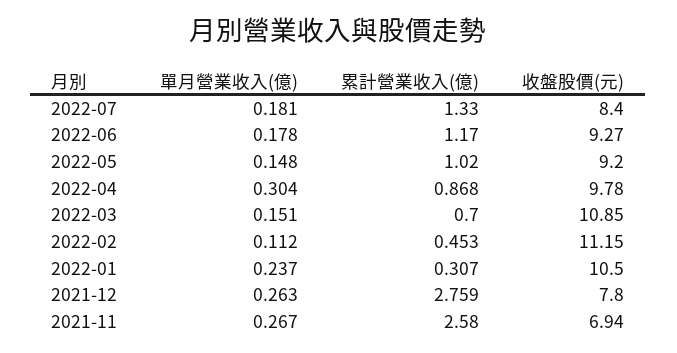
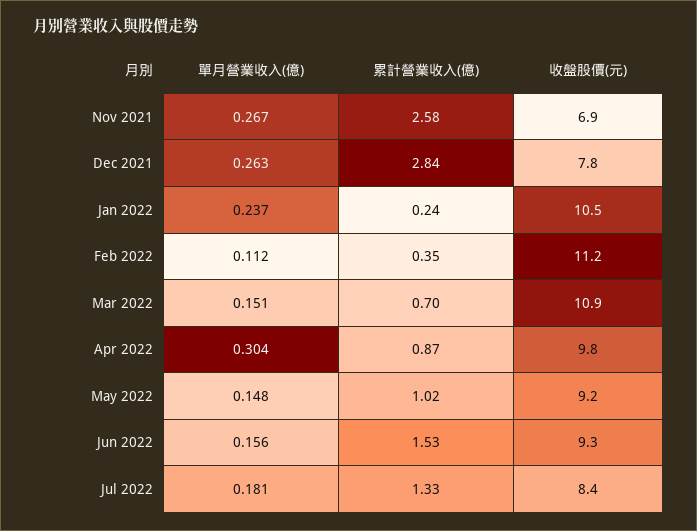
單月營業收入(億), 2022-06: 0.178 -> 0.156
累計營業收入(億), 2022-06: 1.17 -> 1.53
累計營業收入(億), 2022-02: 0.453 -> 0.35
累計營業收入(億), 2022-01: 0.307 -> 0.24
累計營業收入(億), 2021-12: 2.759 -> 2.84

